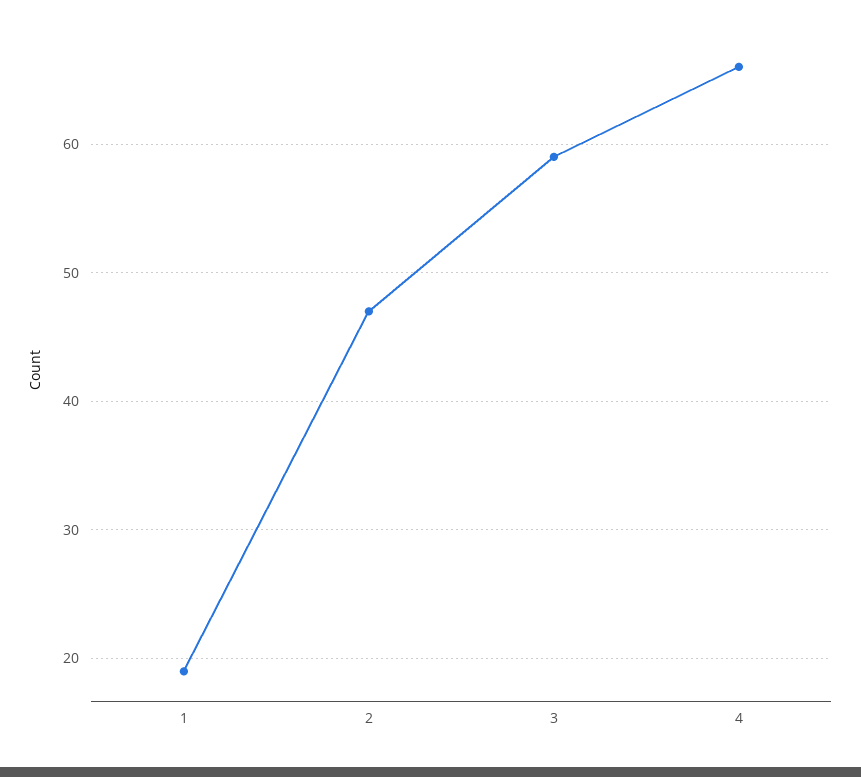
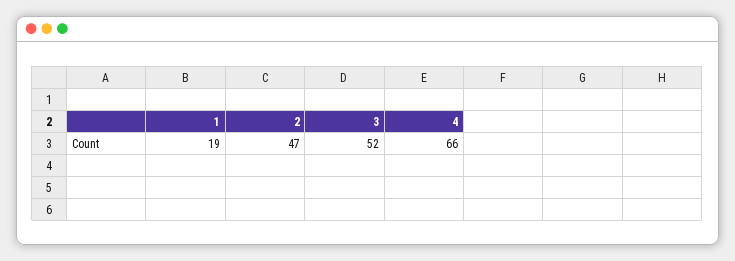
3: 59 -> 52

